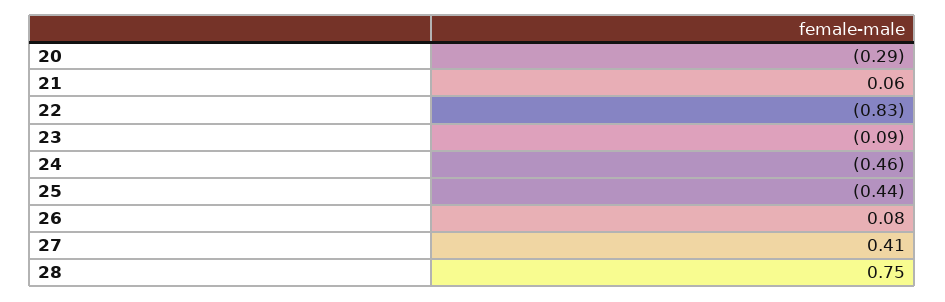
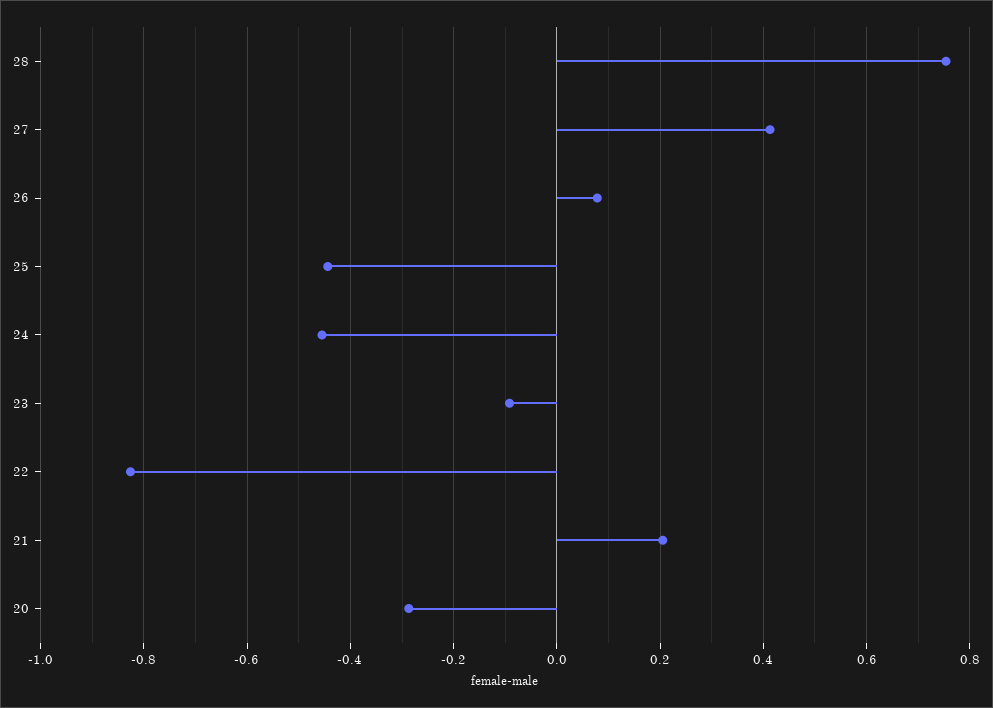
21: 0.06 -> 0.2

